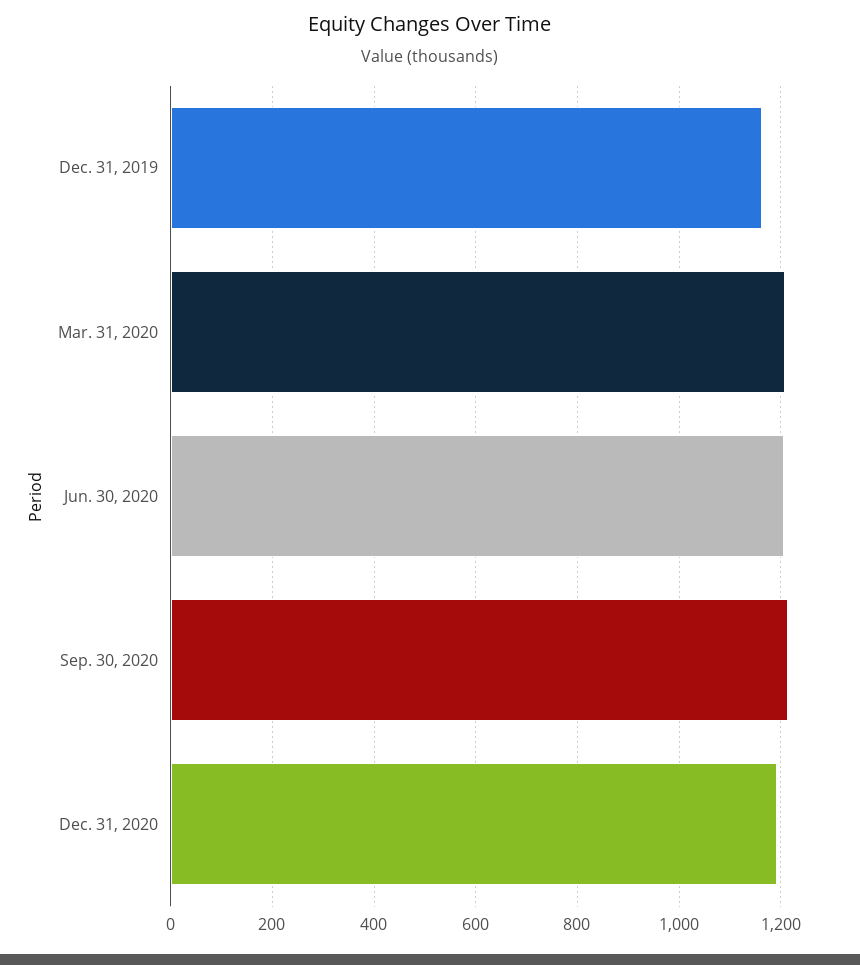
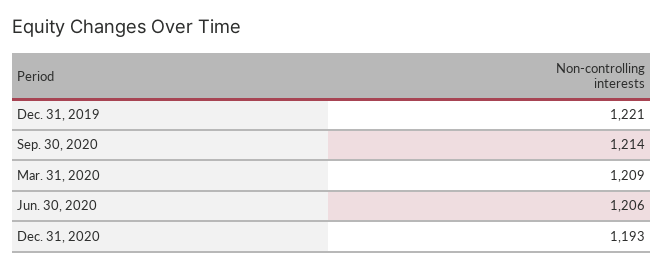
Dec. 31, 2019: 1160 -> 1221

